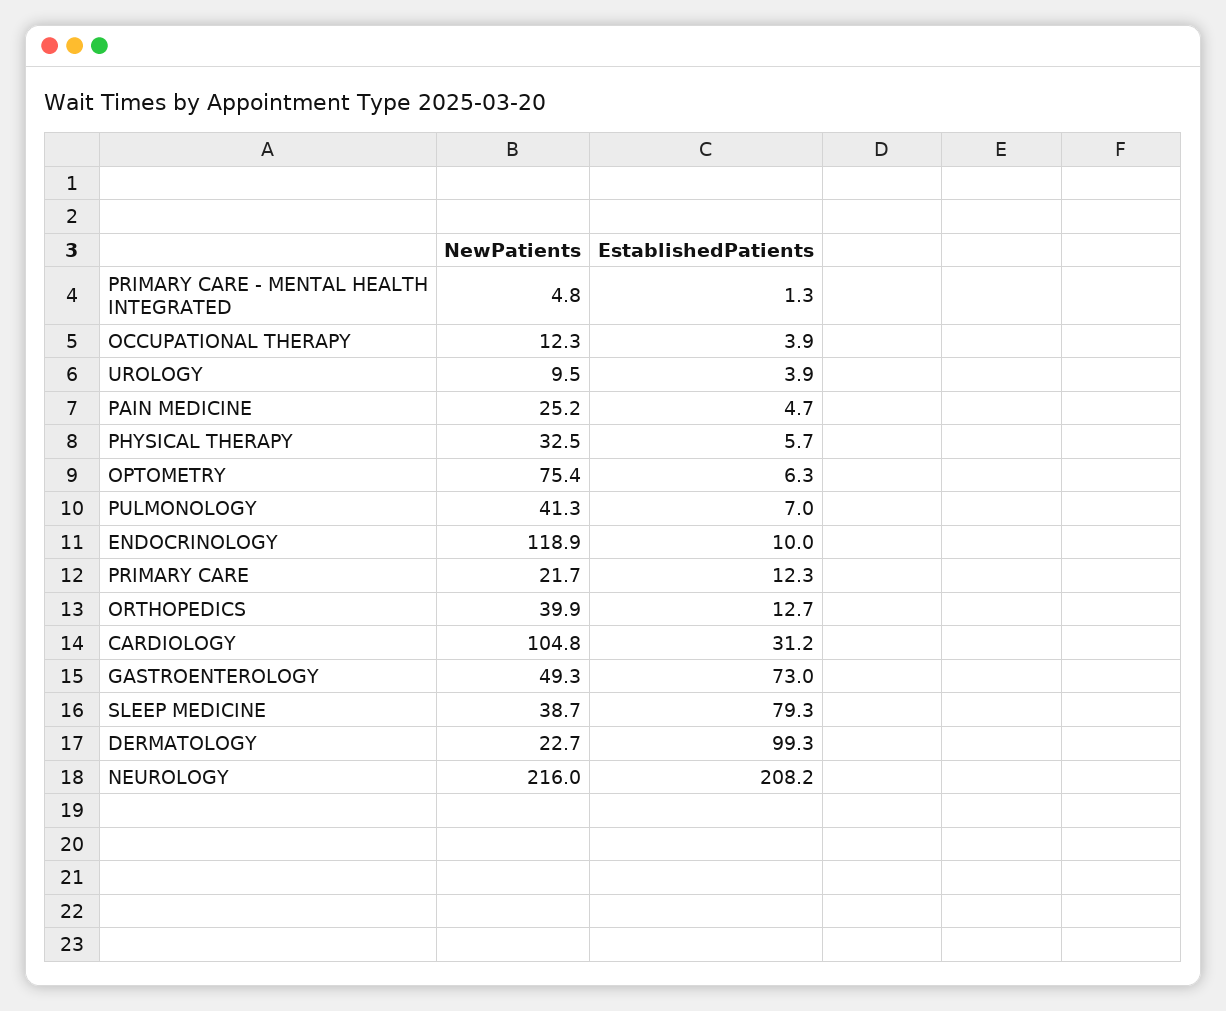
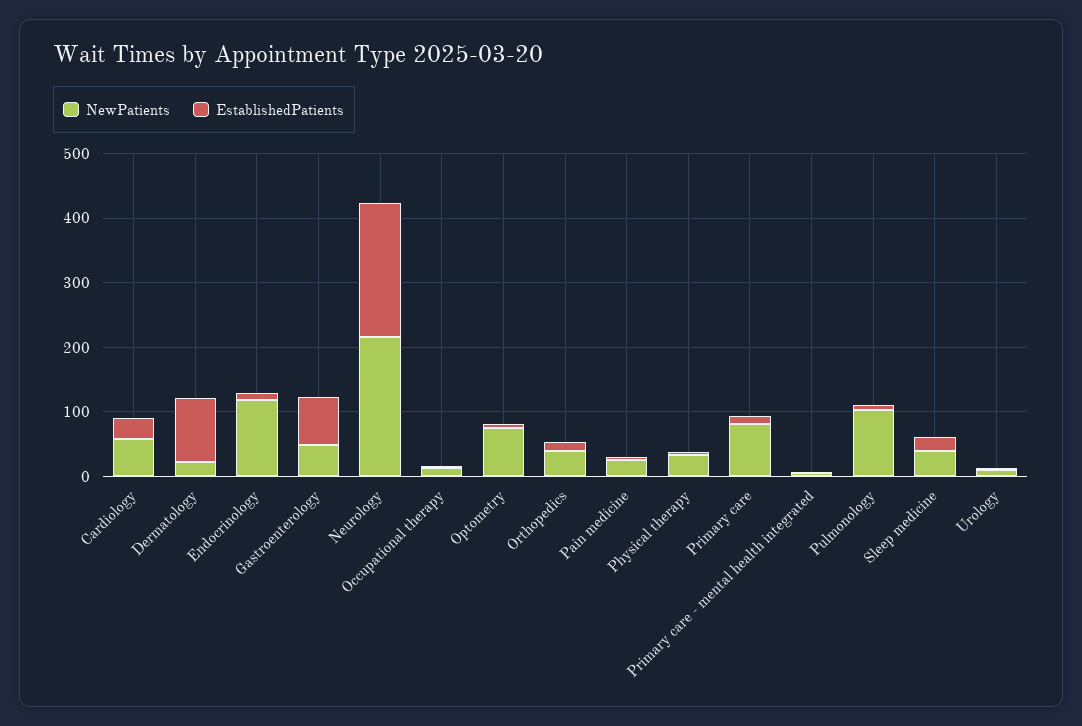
NewPatients, PULMONOLOGY: 41.3 -> 100
NewPatients, PRIMARY CARE: 21.7 -> 80
NewPatients, CARDIOLOGY: 104.8 -> 60
EstablishedPatients, SLEEP MEDICINE: 79.3 -> 20

